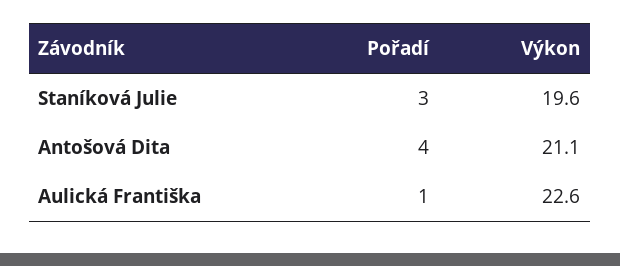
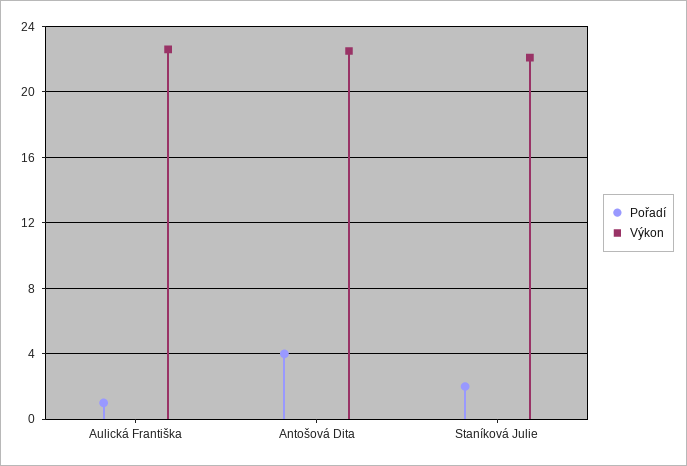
Pořadí, Staníková Julie: 3 -> 2
Výkon, Staníková Julie: 19.6 -> 22
Výkon, Antošová Dita: 21.1 -> 22.5

